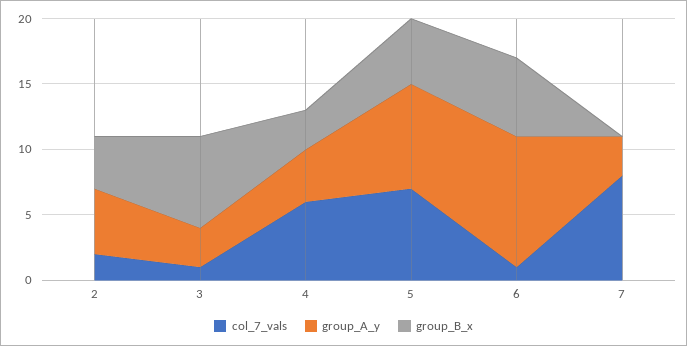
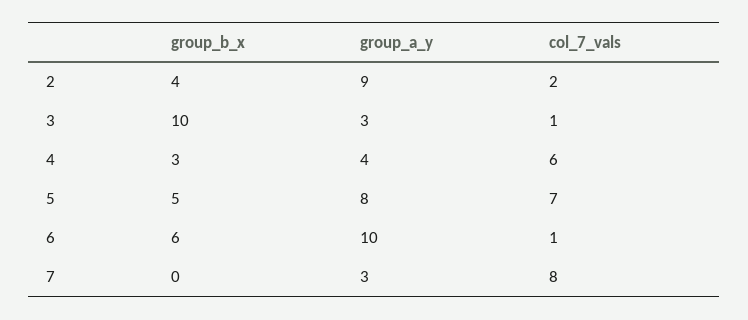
group_A_y, 2: 5 -> 9
group_B_x, 3: 7 -> 10

